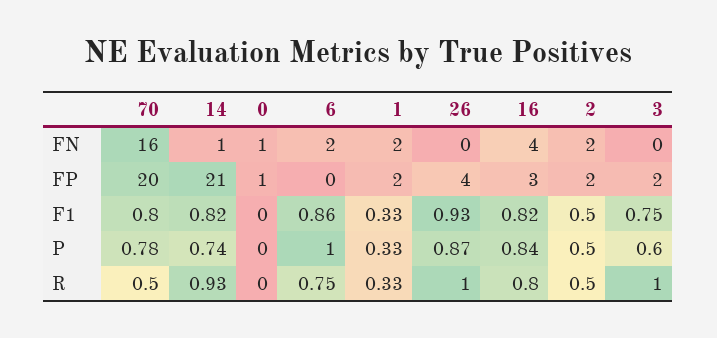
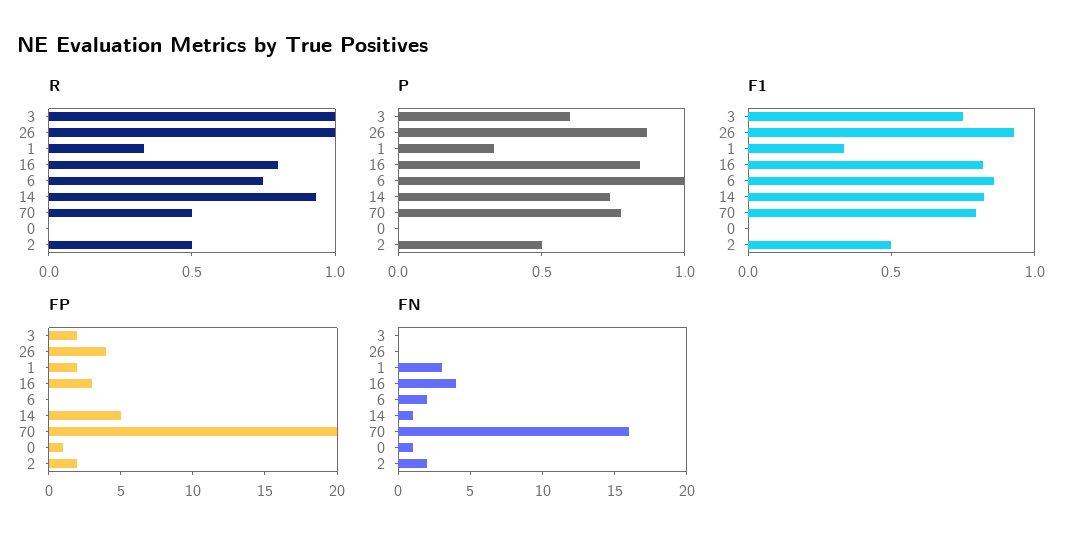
FN, 1: 2 -> 3
FP, 14: 21 -> 5

